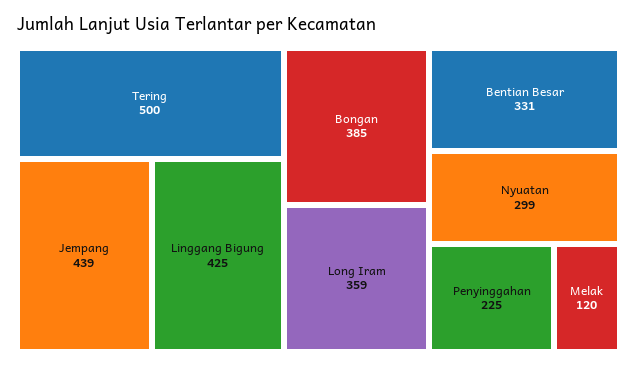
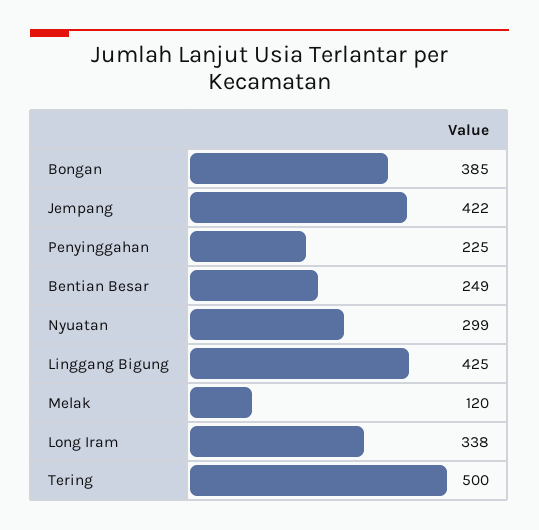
Jempang: 439 -> 422
Long Iram: 359 -> 338
Bentian Besar: 331 -> 249

